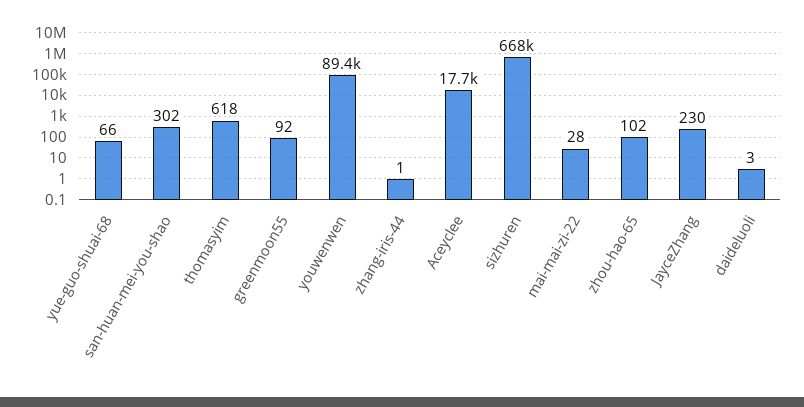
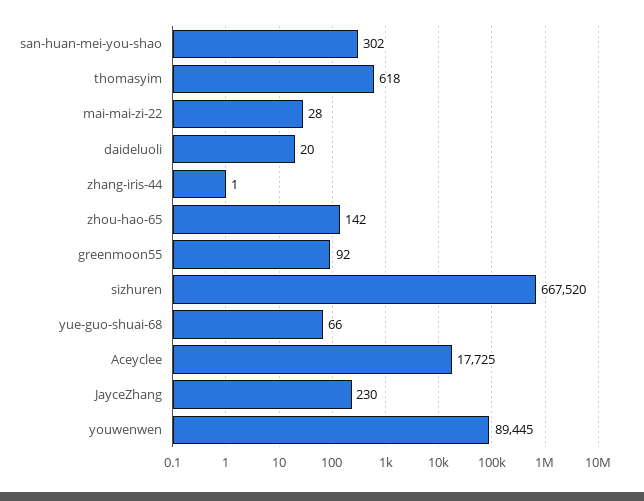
zhou-hao-65: 102 -> 142
daideluoli: 3 -> 20

